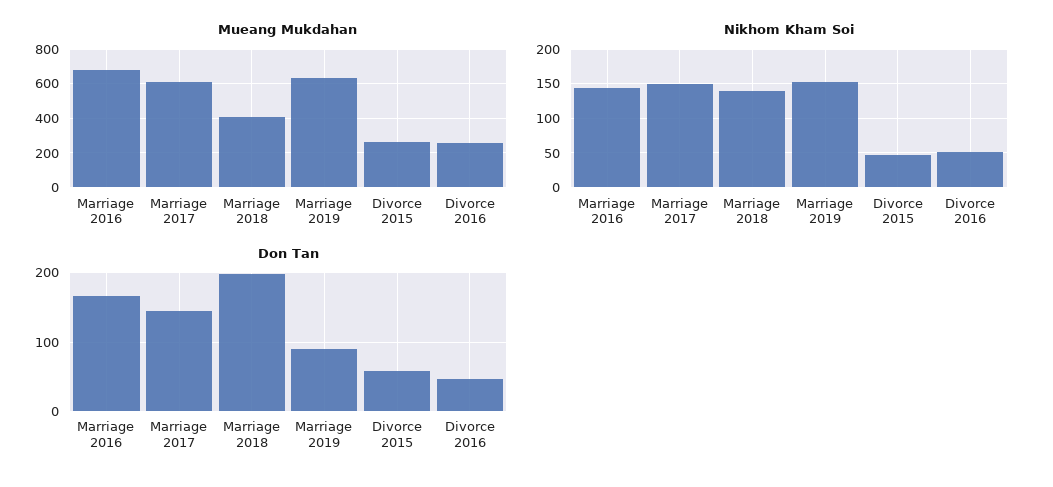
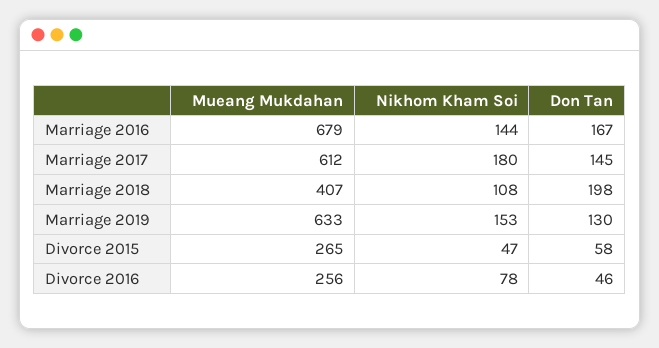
Nikhom Kham Soi, Marriage 2017: 150 -> 180
Nikhom Kham Soi, Marriage 2018: 140 -> 108
Nikhom Kham Soi, Divorce 2016: 50 -> 78
Don Tan, Marriage 2019: 90 -> 130

